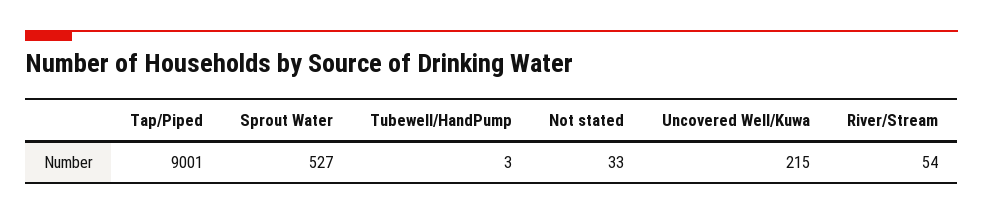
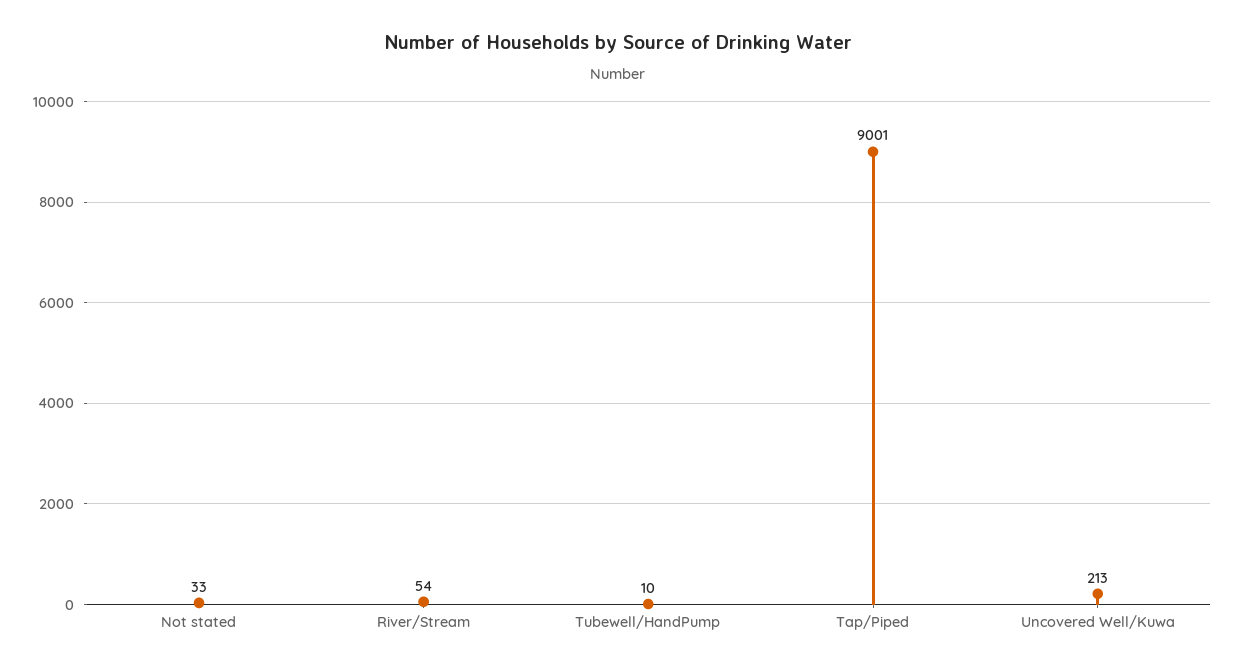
Sprout Water: 527 -> none
Tubewell/HandPump: 3 -> 10
Uncovered Well/Kuwa: 215 -> 213

